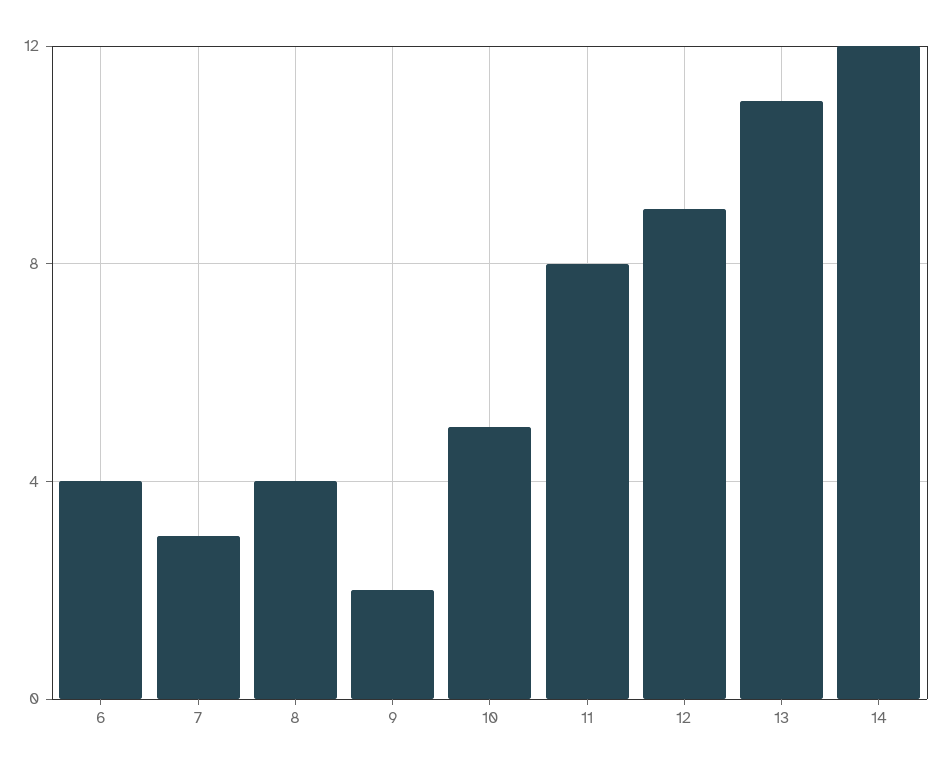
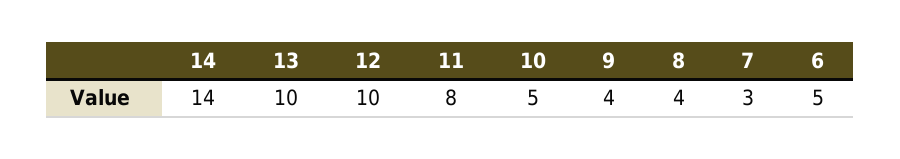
6: 4 -> 5
9: 2 -> 4
12: 9 -> 10
13: 11 -> 10
14: 12 -> 14

